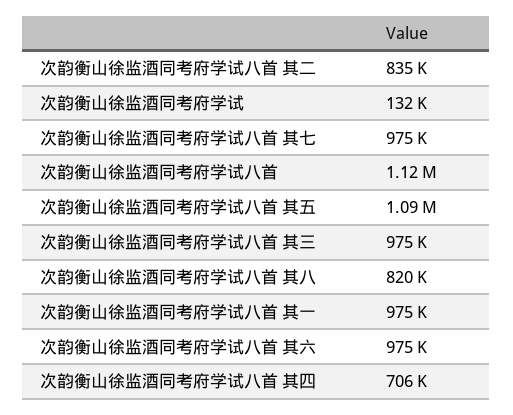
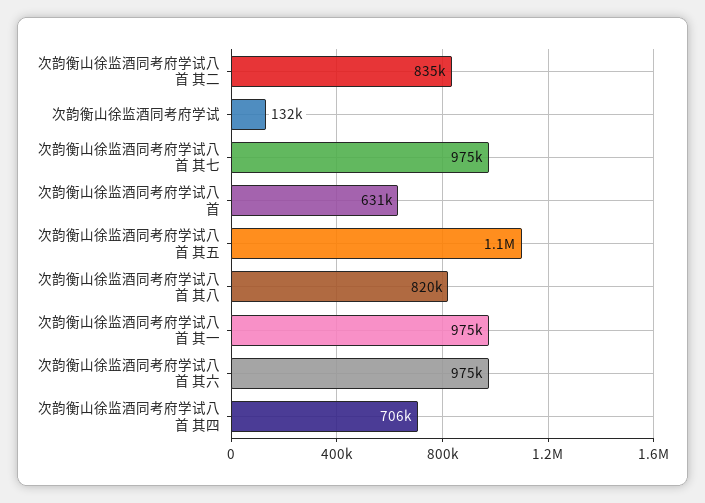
次韵衡山徐监酒同考府学试八首: 1120000 -> 631000
次韵衡山徐监酒同考府学试八首 其三: 975000 -> none

